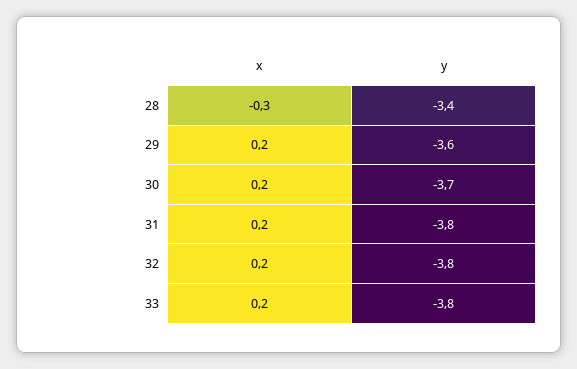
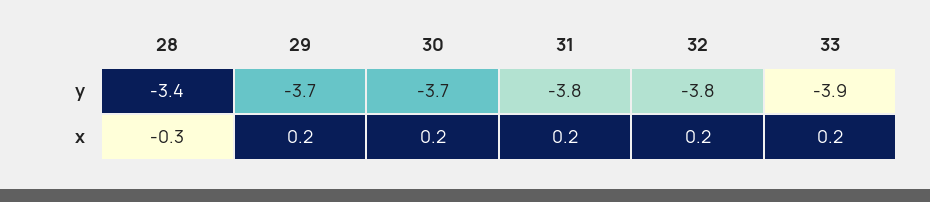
y, 29: -3.6 -> -3.7
y, 33: -3.8 -> -3.9

